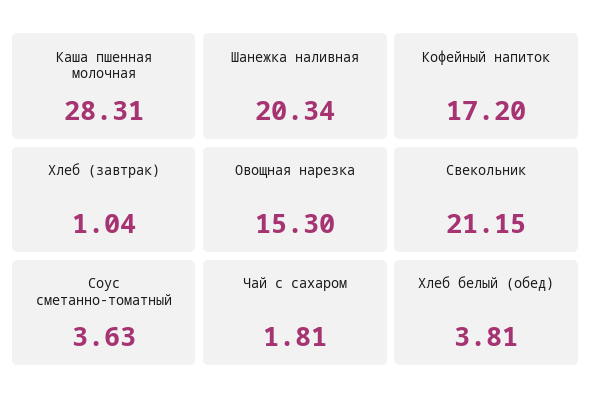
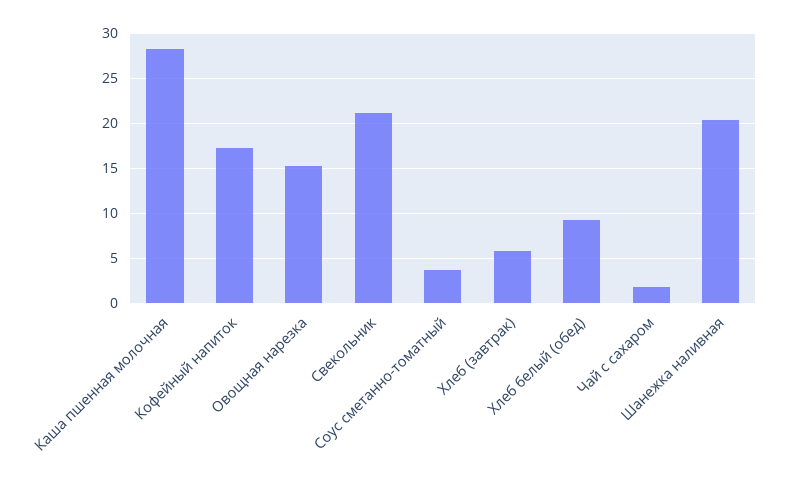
Хлеб (завтрак): 1.04 -> 6
Хлеб белый (обед): 3.81 -> 9

